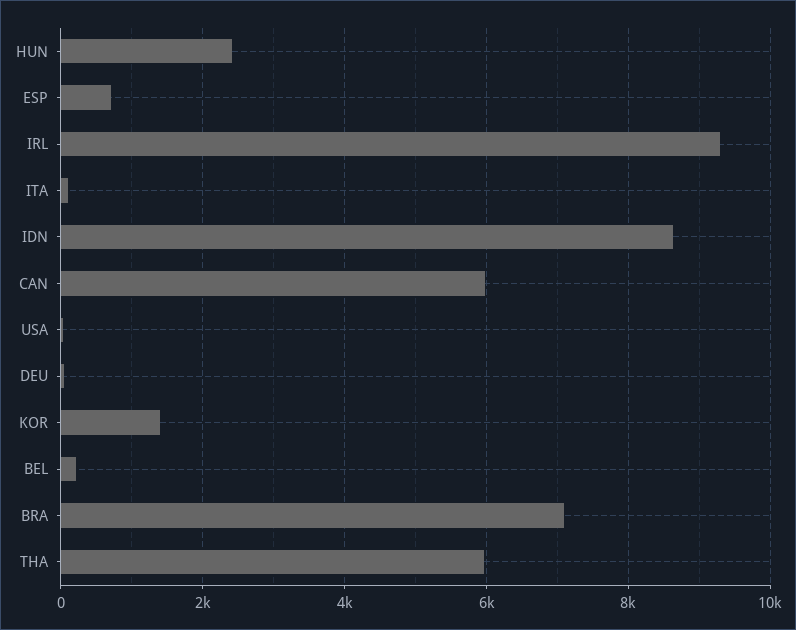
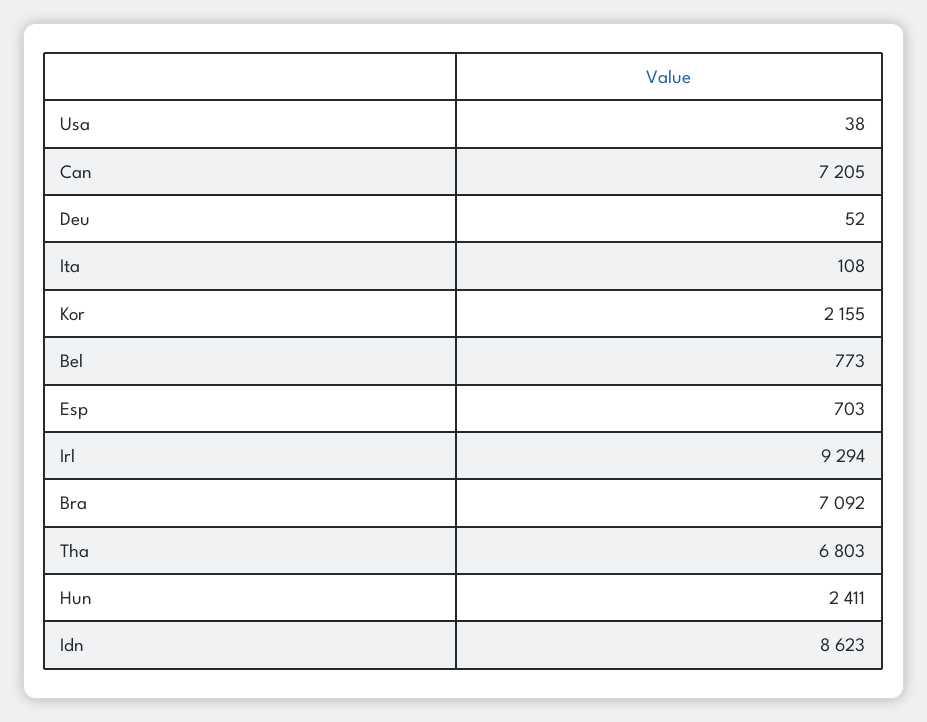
CAN: 6000 -> 7205
KOR: 1400 -> 2155
BEL: 200 -> 773
THA: 6000 -> 6803

